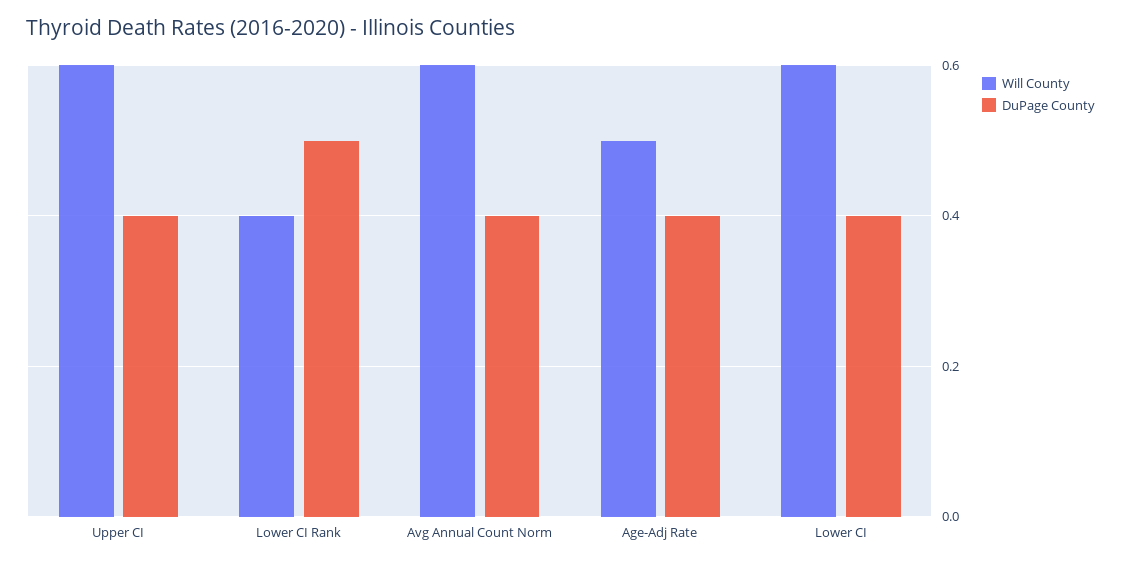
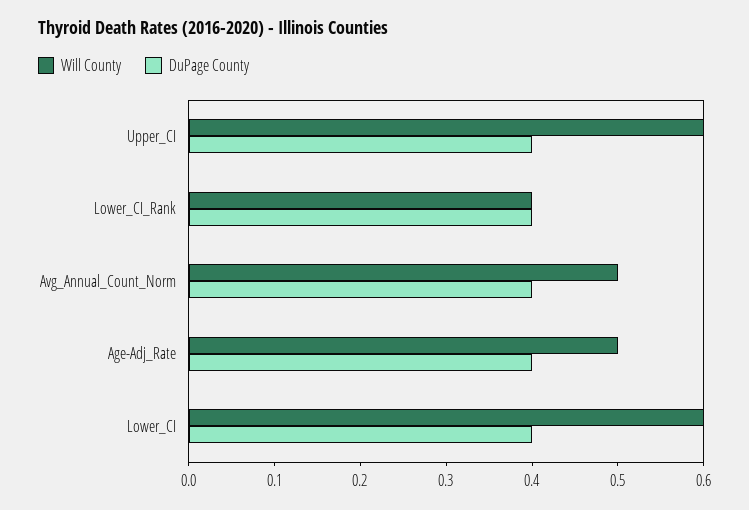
DuPage County, Lower CI Rank: 0.5 -> 0.4
Will County, Avg Annual Count Norm: 0.6 -> 0.5

